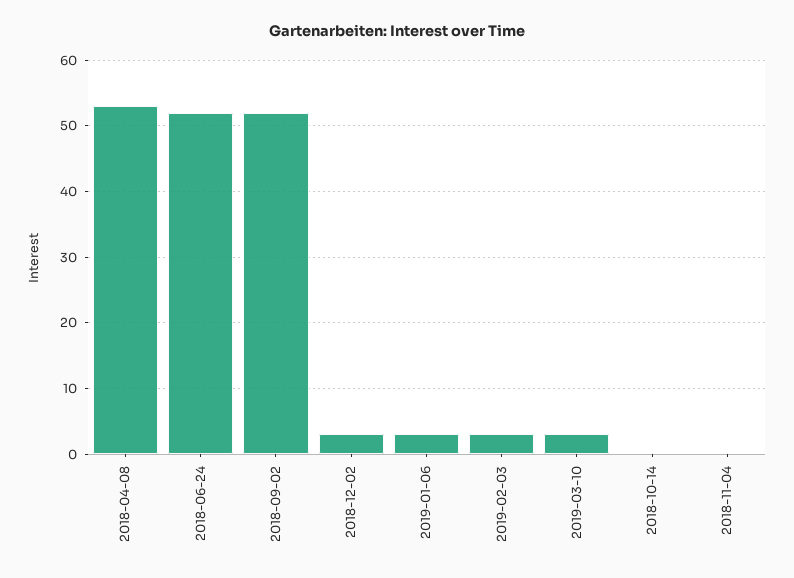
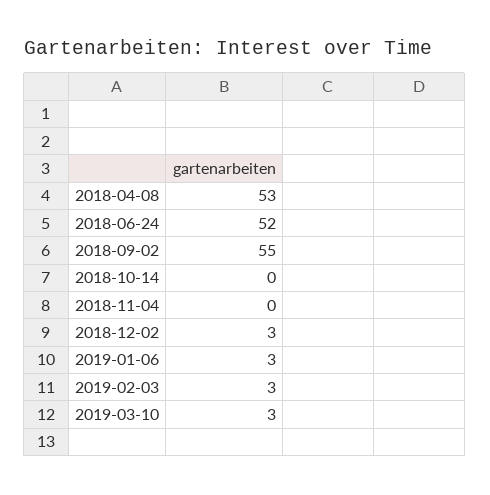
2018-09-02: 52 -> 55

